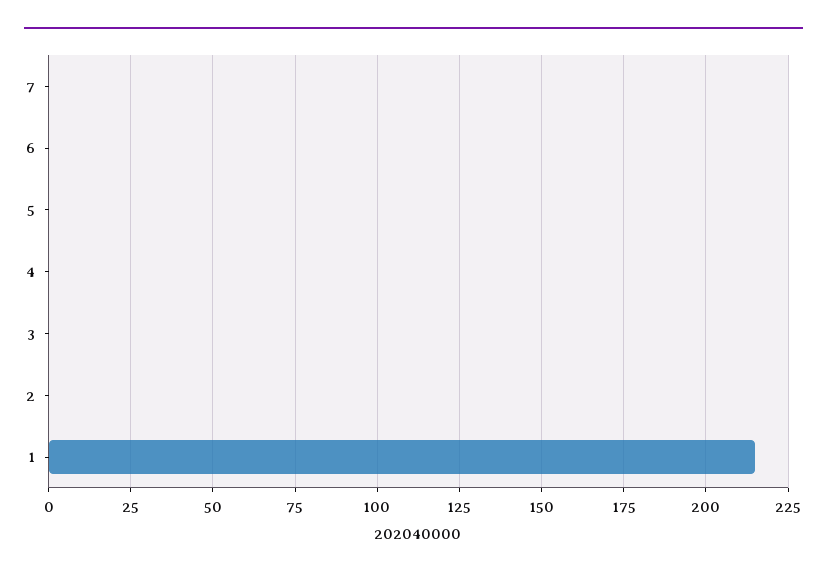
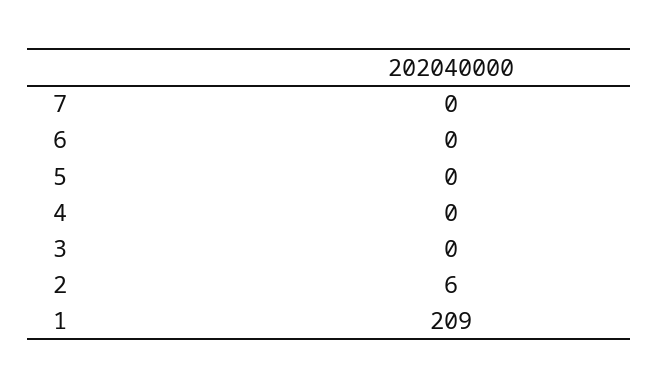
2: 0 -> 6
1: 215 -> 209

